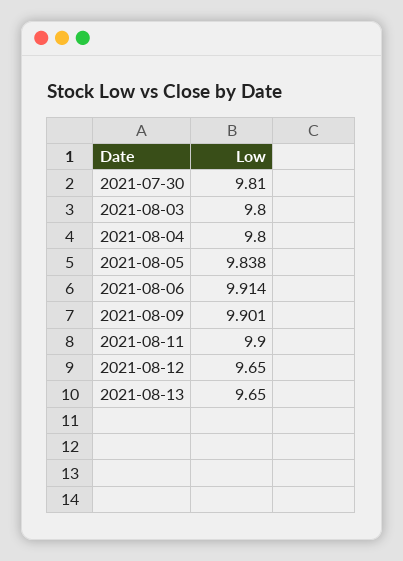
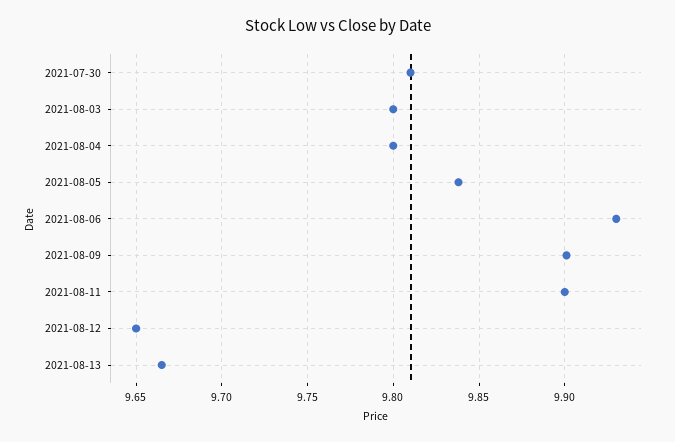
2021-08-06: 9.914 -> 9.93
2021-08-13: 9.65 -> 9.665

